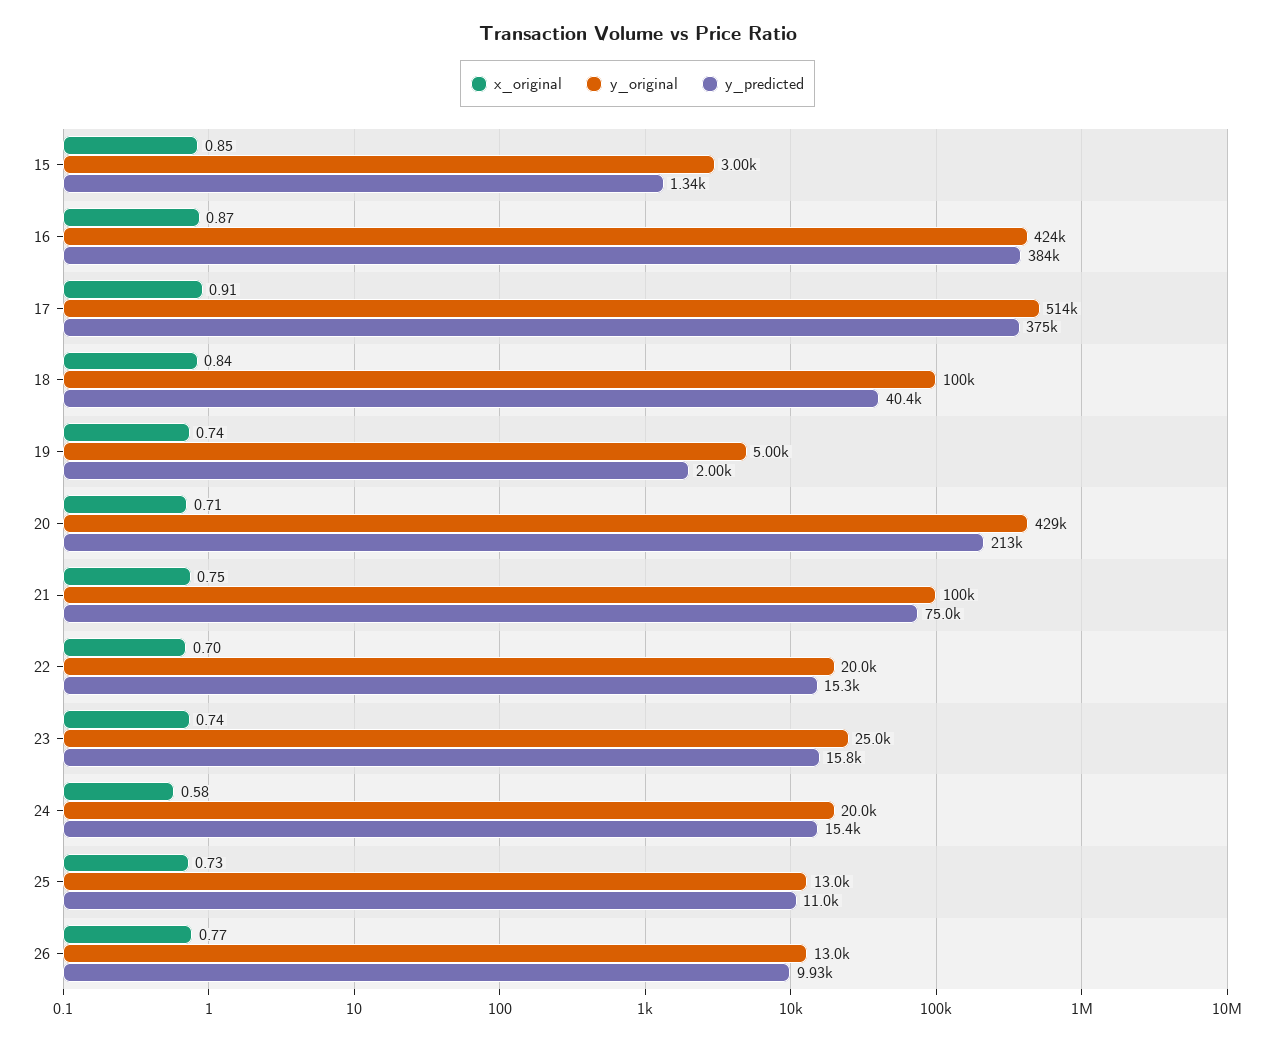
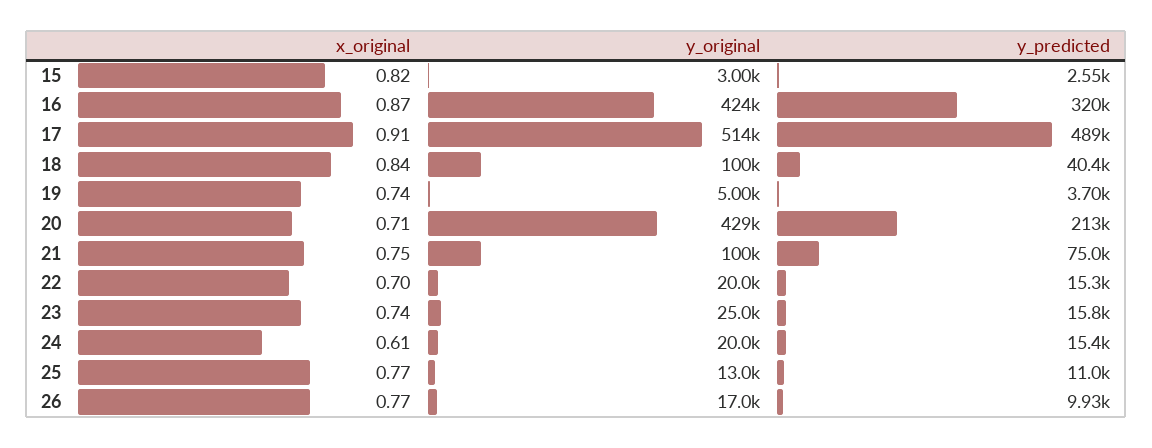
x_original, 15: 0.85 -> 0.82
y_predicted, 15: 1340 -> 2550
y_predicted, 16: 384000 -> 320000
y_predicted, 17: 375000 -> 489000
y_predicted, 19: 2000 -> 3700
x_original, 24: 0.58 -> 0.61
x_original, 25: 0.73 -> 0.77
y_original, 26: 13000 -> 17000

